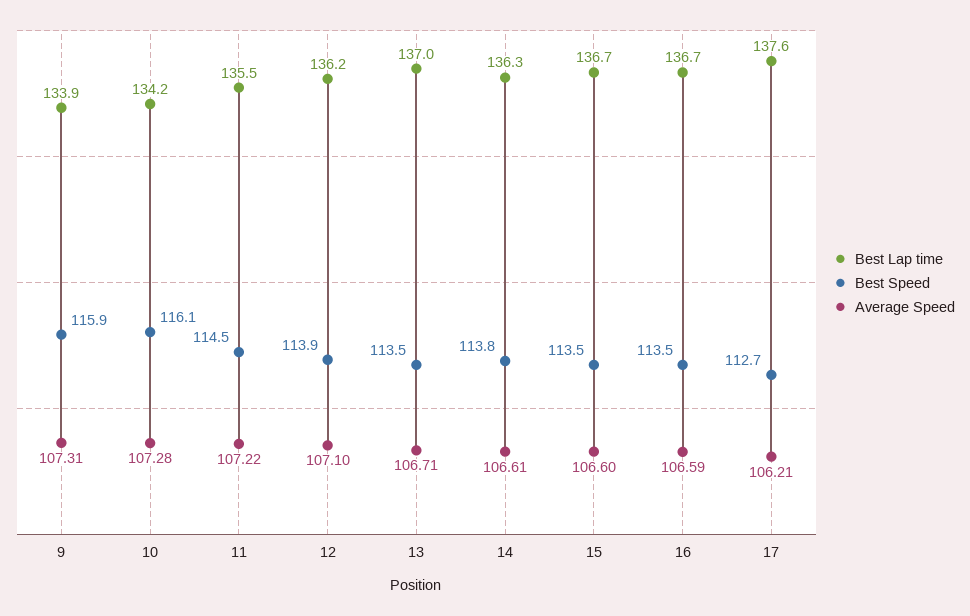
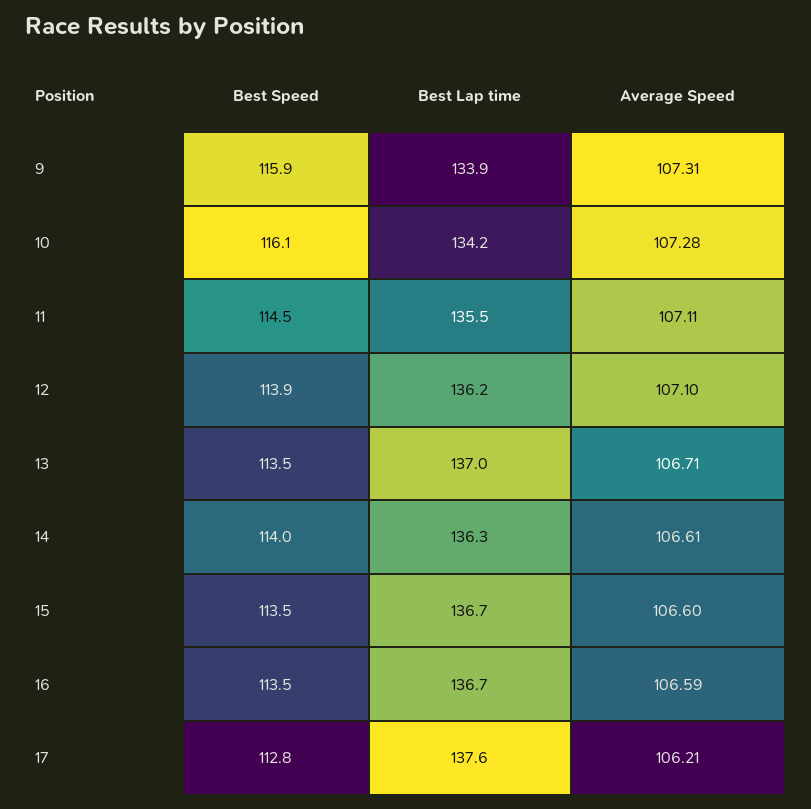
Average Speed, 11: 107.22 -> 107.11
Best Speed, 14: 113.8 -> 114
Best Speed, 17: 112.7 -> 112.8

